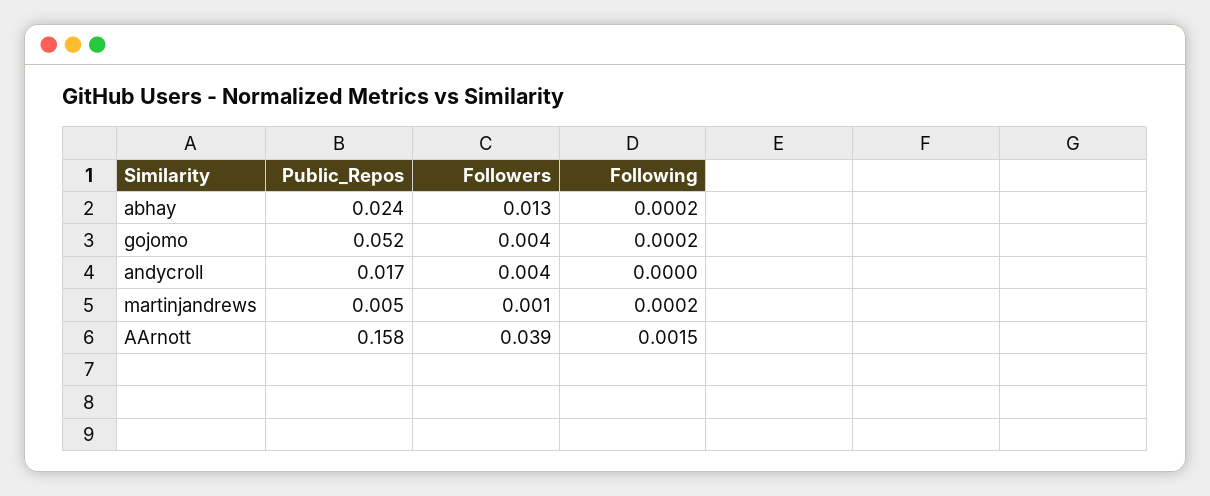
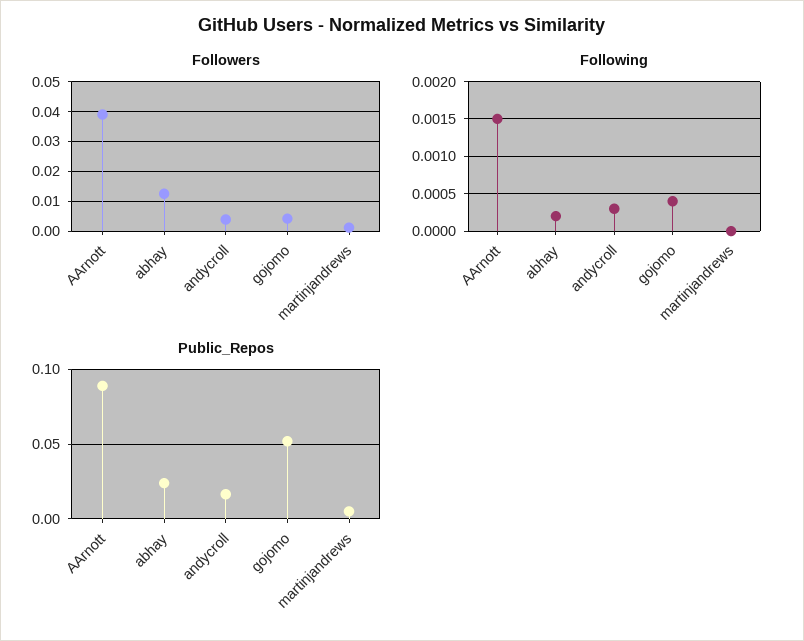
Following, gojomo: 0.0002 -> 0.0004
Following, andycroll: 0 -> 0.0003
Following, martinjandrews: 0.0002 -> 0
Public_Repos, AArnott: 0.158 -> 0.09

